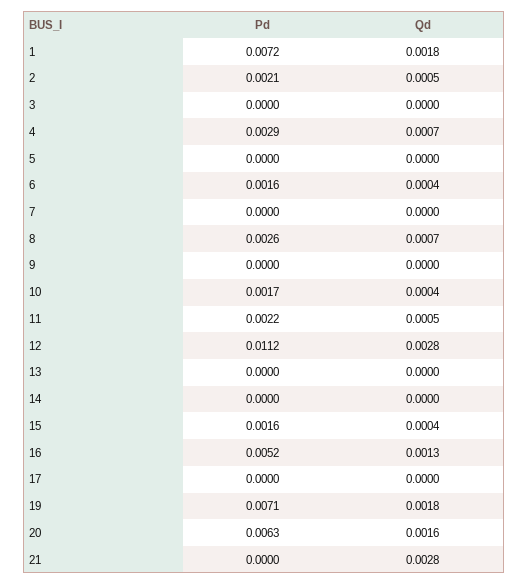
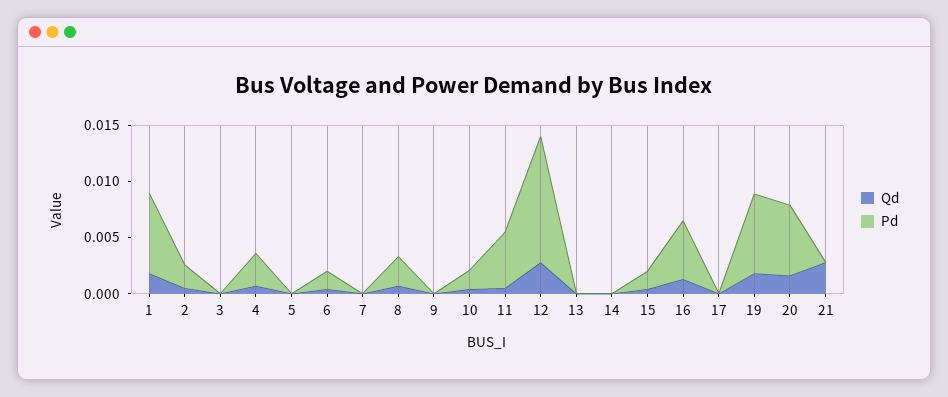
Pd, 11: 0.0022 -> 0.005

